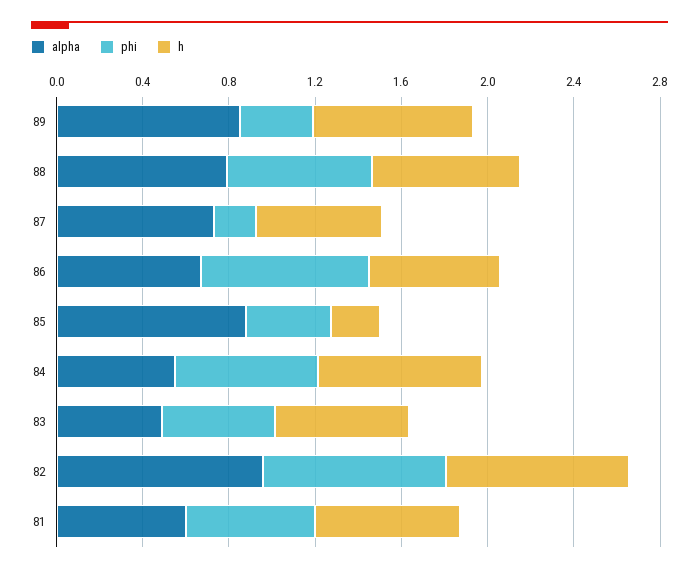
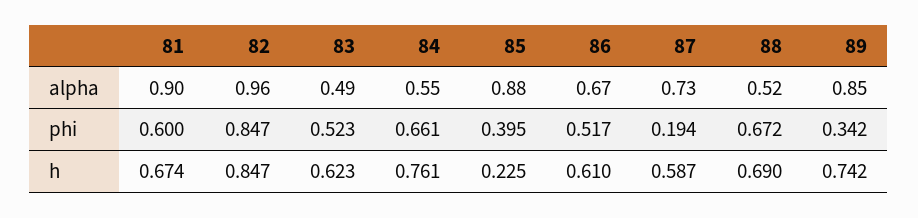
alpha, 88: 0.8 -> 0.52
phi, 86: 0.8 -> 0.517
alpha, 81: 0.6 -> 0.9

